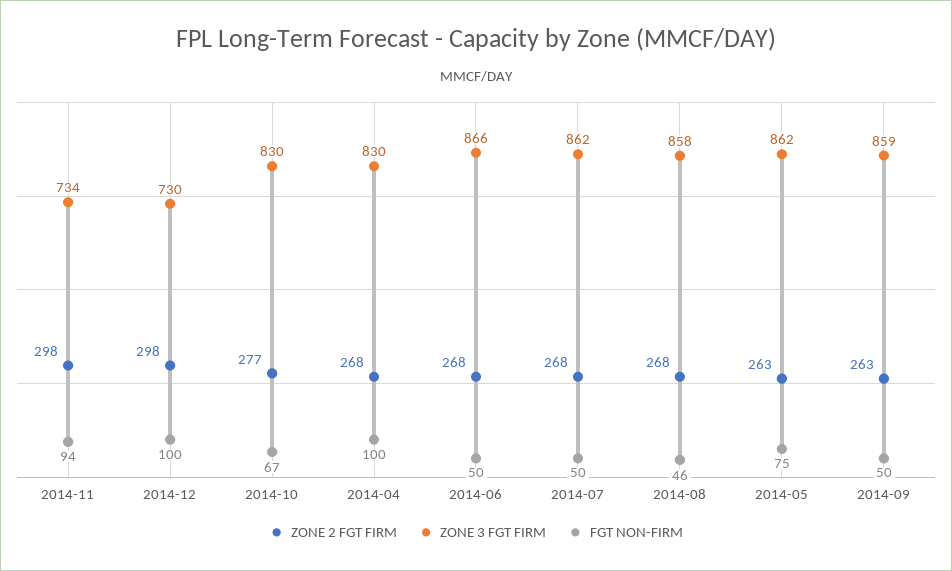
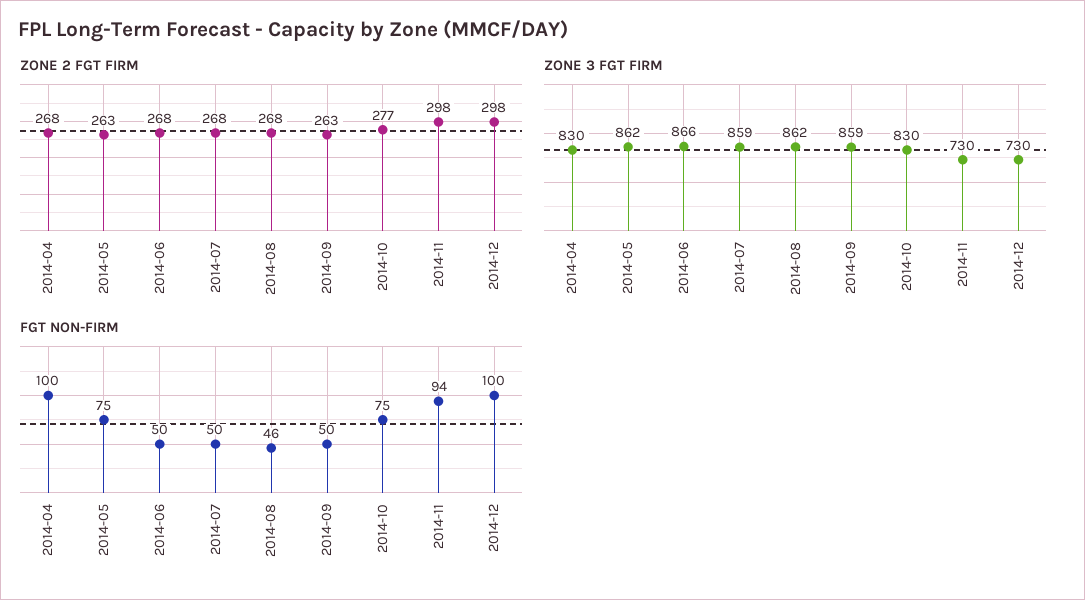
ZONE 3 FGT FIRM, 2014-11: 734 -> 730
FGT NON-FIRM, 2014-10: 67 -> 75
ZONE 3 FGT FIRM, 2014-07: 862 -> 859
ZONE 3 FGT FIRM, 2014-08: 858 -> 862

